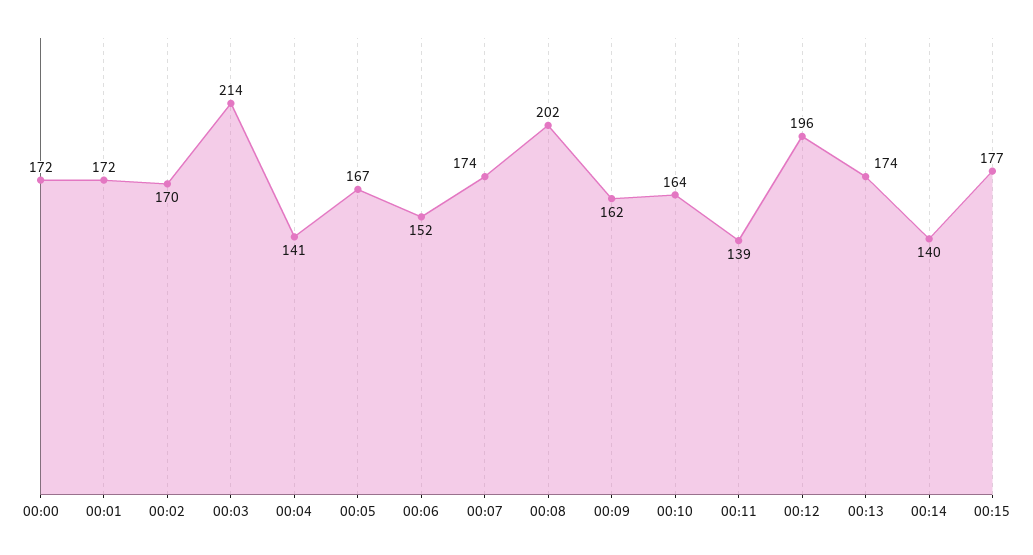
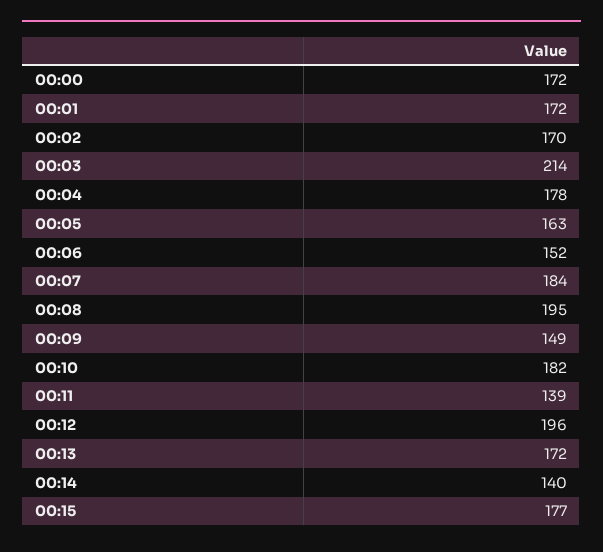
00:04: 141 -> 178
00:05: 167 -> 163
00:07: 174 -> 184
00:08: 202 -> 195
00:09: 162 -> 149
00:10: 164 -> 182
00:13: 174 -> 172

